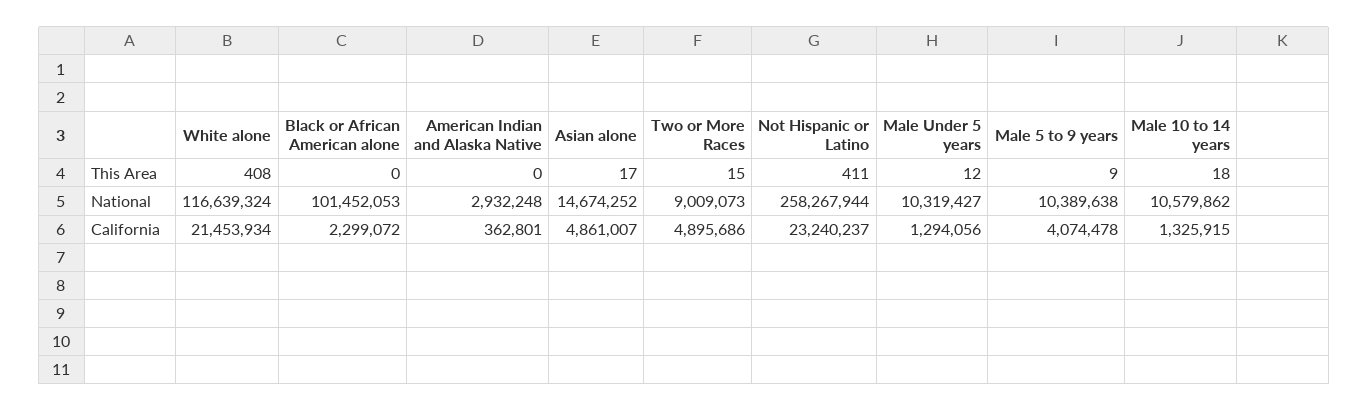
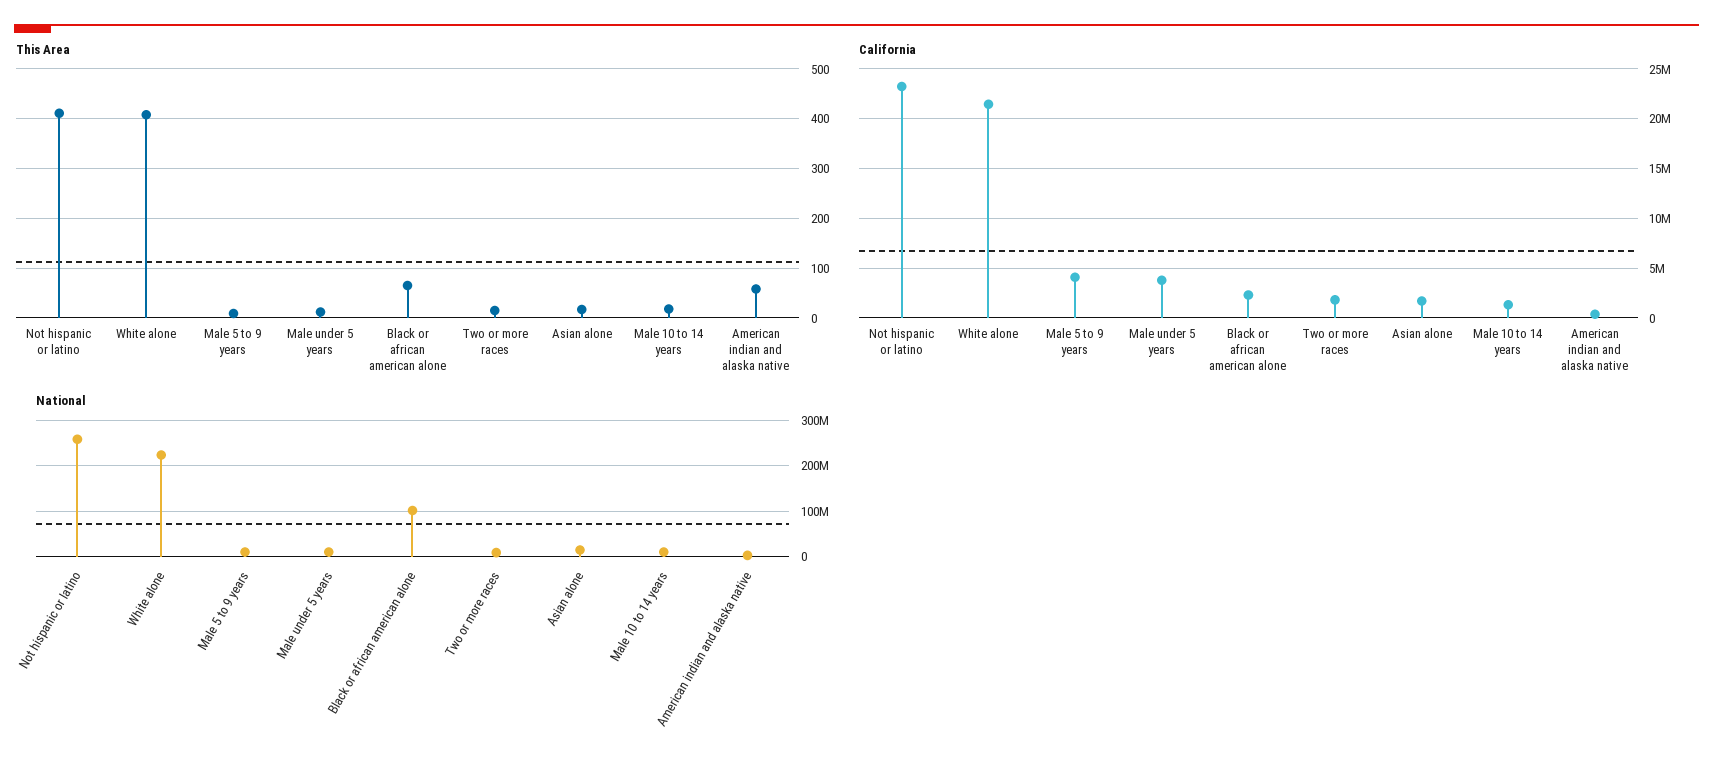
This Area, Black or African American alone: 0 -> 60
This Area, American Indian and Alaska Native: 0 -> 60
National, White alone: 116639324 -> 220000000
California, Asian alone: 4861007 -> 2000000
California, Two or More Races: 4895686 -> 2000000
California, Male Under 5 years: 1294056 -> 4000000

